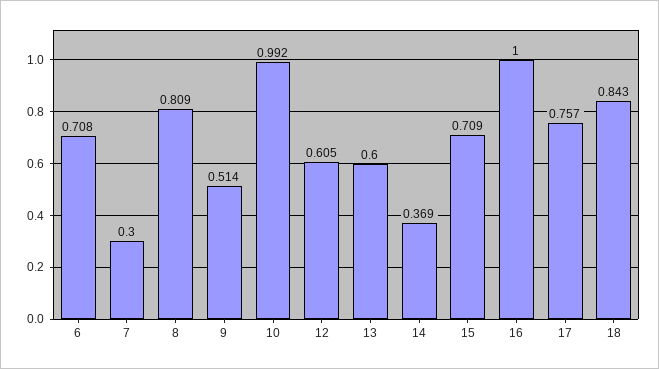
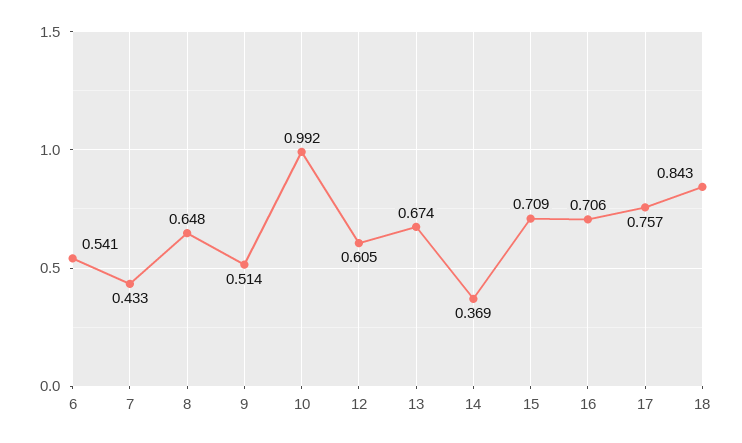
6: 0.708 -> 0.541
7: 0.3 -> 0.433
8: 0.809 -> 0.648
13: 0.6 -> 0.674
16: 1 -> 0.706

